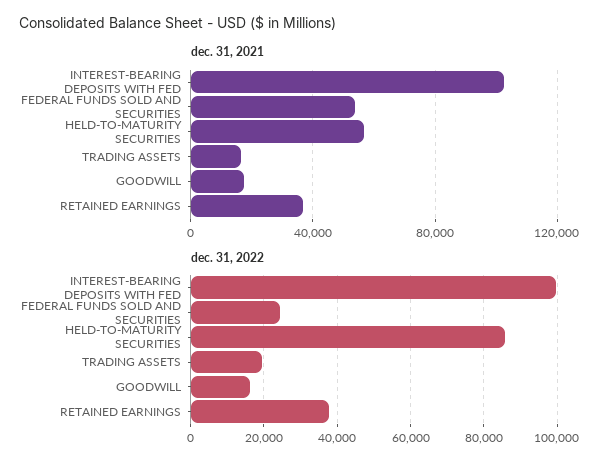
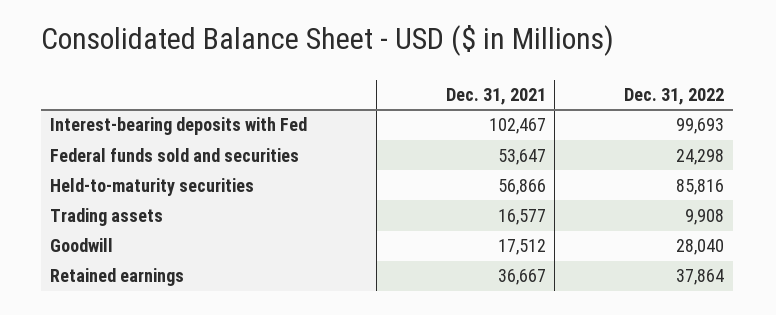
dec. 31, 2022, TRADING ASSETS: 20000 -> 9908
dec. 31, 2022, GOODWILL: 16000 -> 28040

